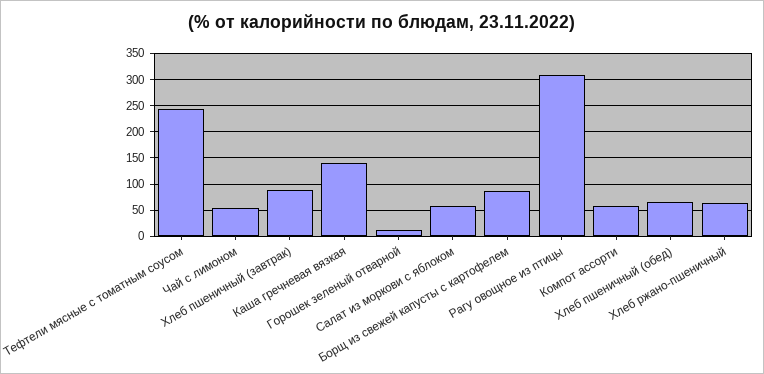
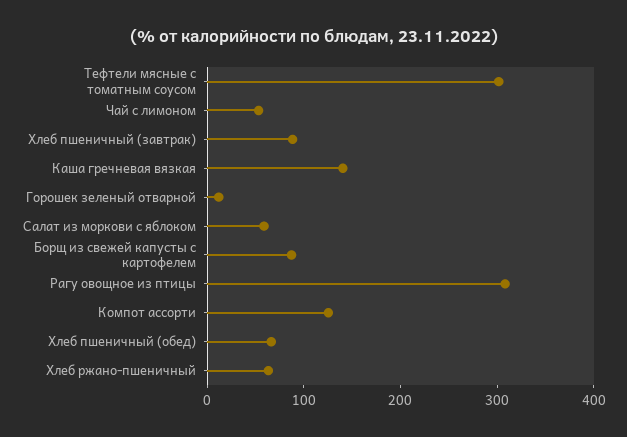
Тефтели мясные с томатным соусом: 250 -> 300
Компот ассорти: 50 -> 120

